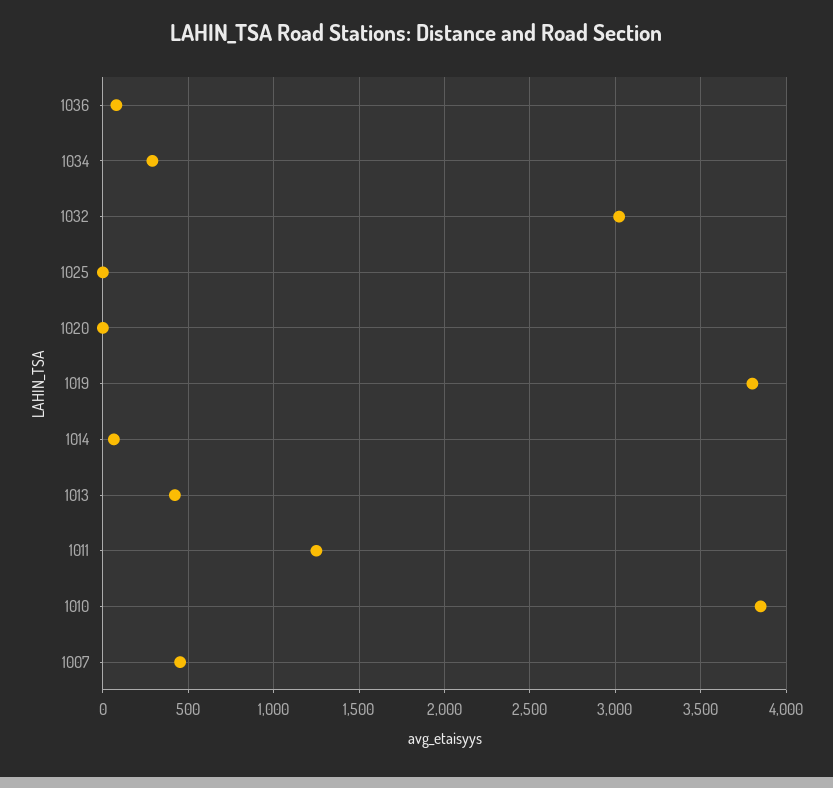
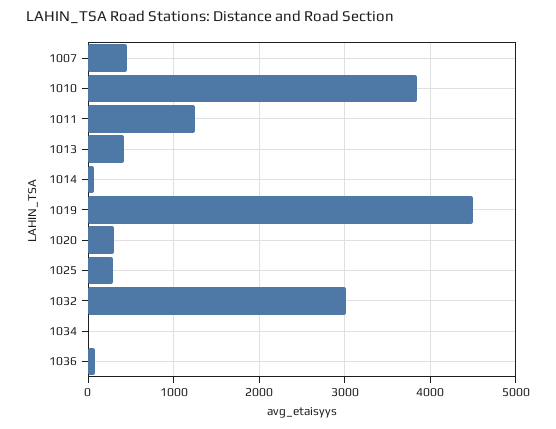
1034: 300 -> 0
1025: 0 -> 300
1020: 0 -> 300
1019: 3800 -> 4500

